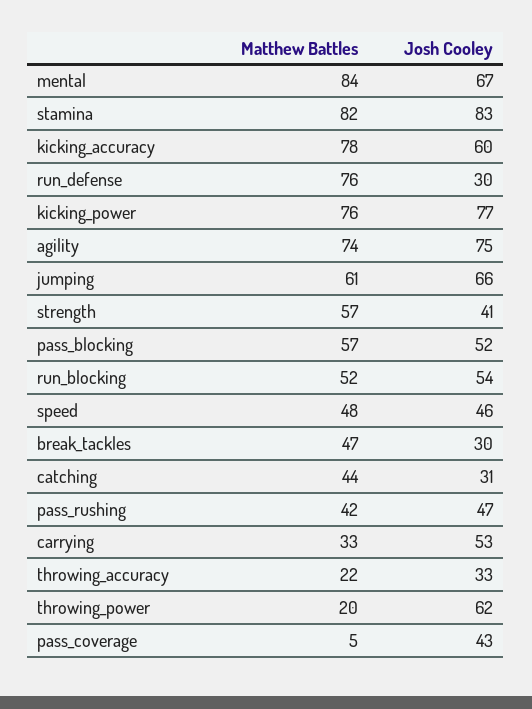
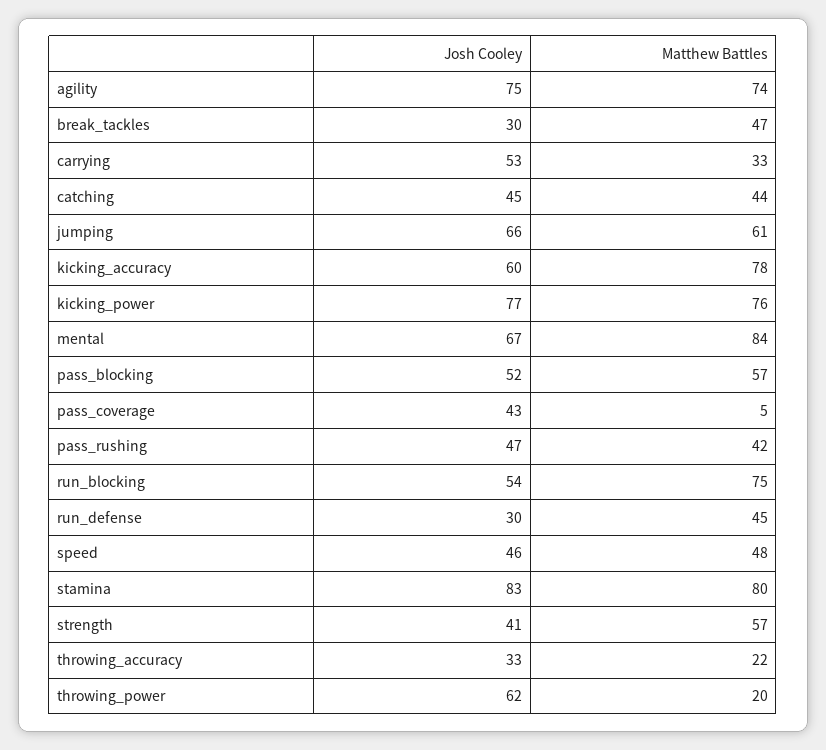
Matthew Battles, stamina: 82 -> 80
Matthew Battles, run_defense: 76 -> 45
Matthew Battles, run_blocking: 52 -> 75
Josh Cooley, catching: 31 -> 45

